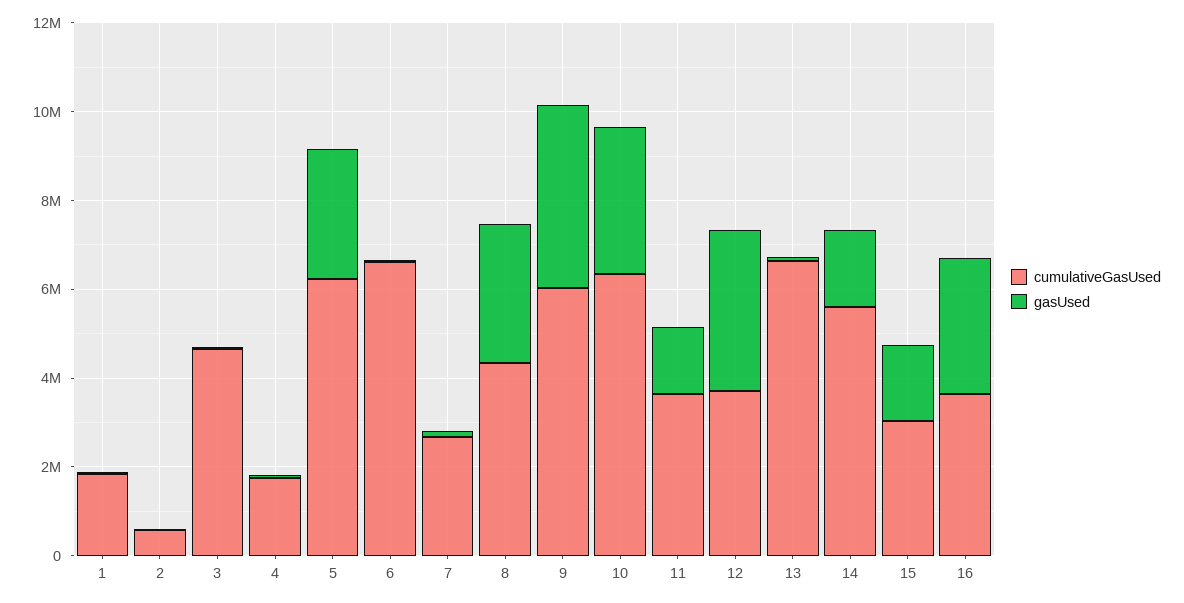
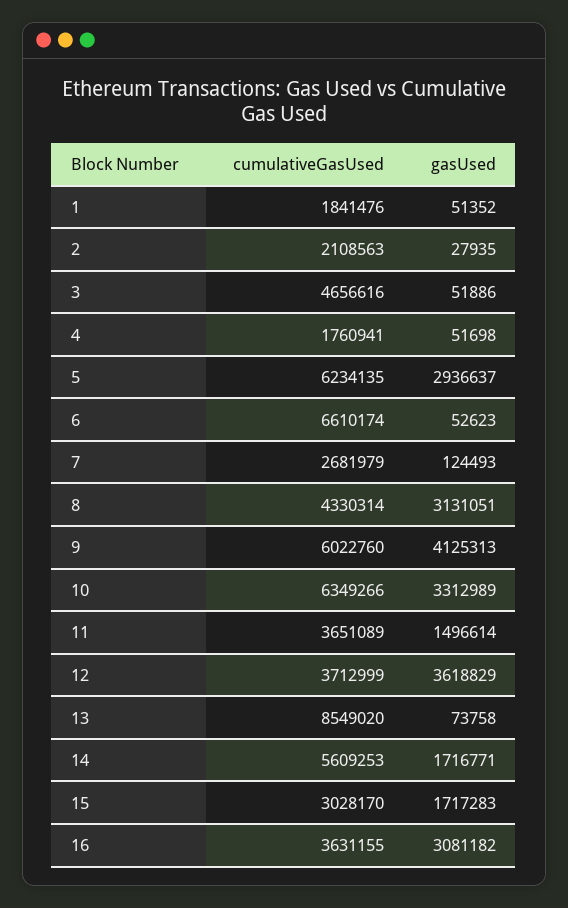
cumulativeGasUsed, 2: 500000 -> 2108563
cumulativeGasUsed, 13: 6500000 -> 8549020

